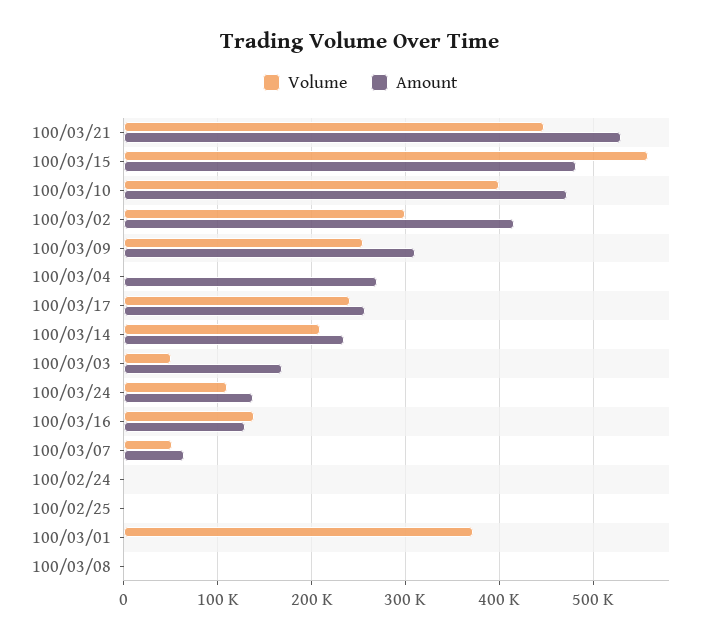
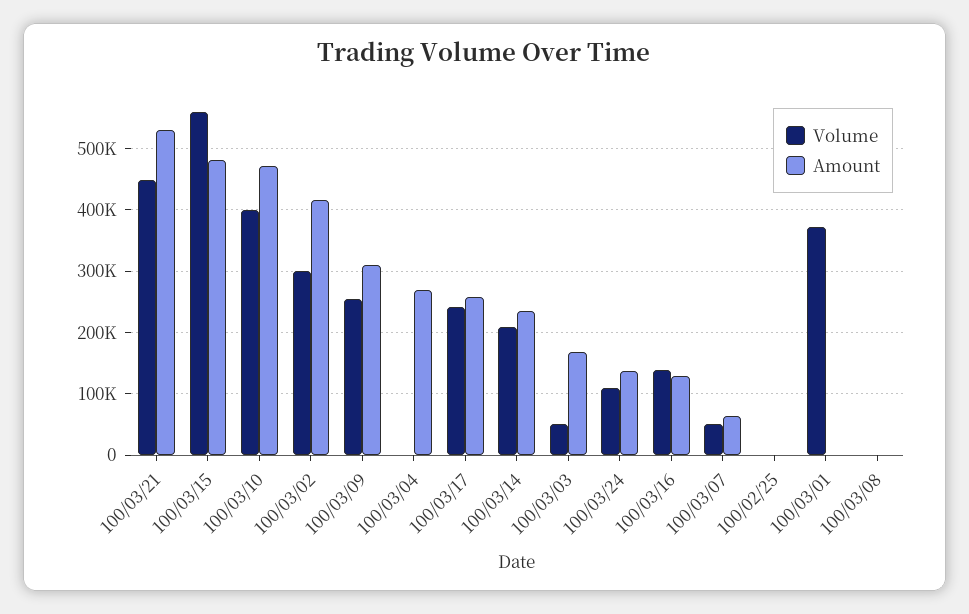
Volume, 100/02/24: 0 -> none
Amount, 100/02/24: 0 -> none

